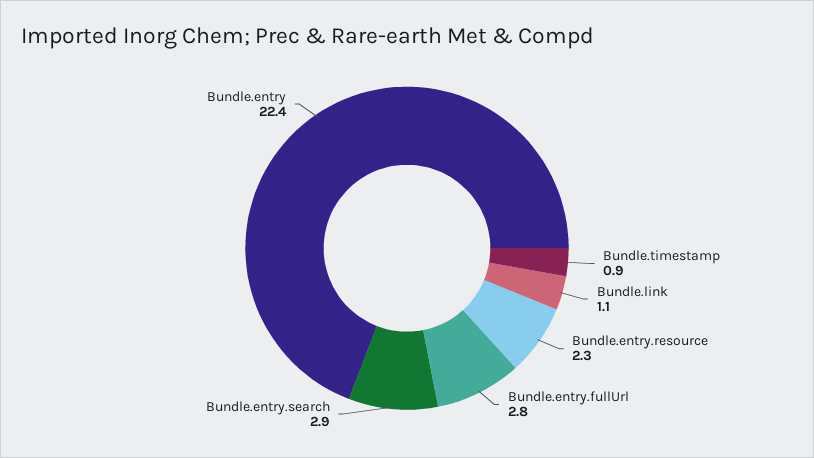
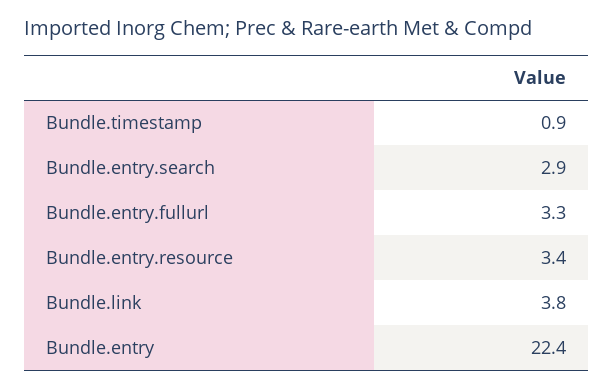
Bundle.link: 1.1 -> 3.8
Bundle.entry.resource: 2.3 -> 3.4
Bundle.entry.fullUrl: 2.8 -> 3.3

